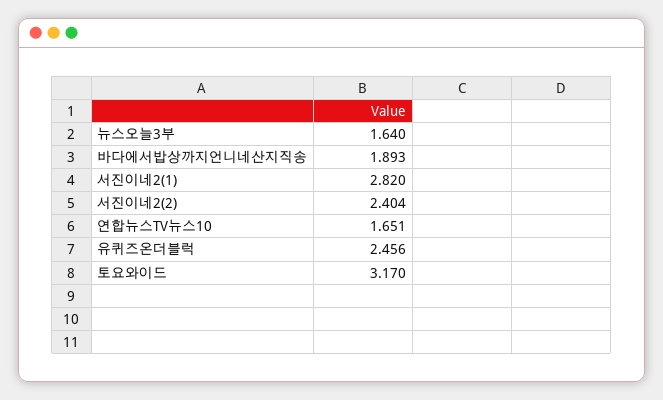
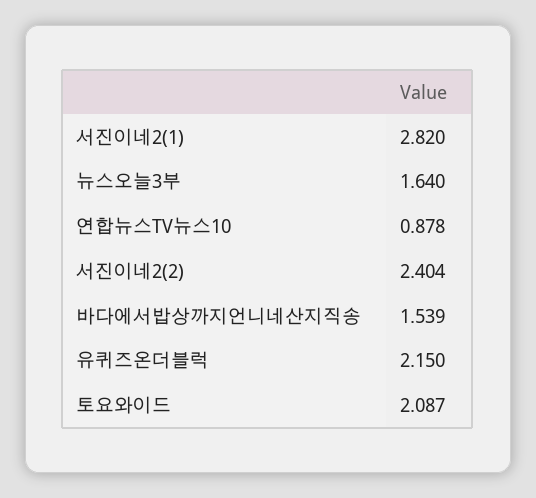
바다에서밥상까지언니네산지직송: 1.893 -> 1.539
연합뉴스TV뉴스10: 1.651 -> 0.878
유퀴즈온더블럭: 2.456 -> 2.15
토요와이드: 3.17 -> 2.087

